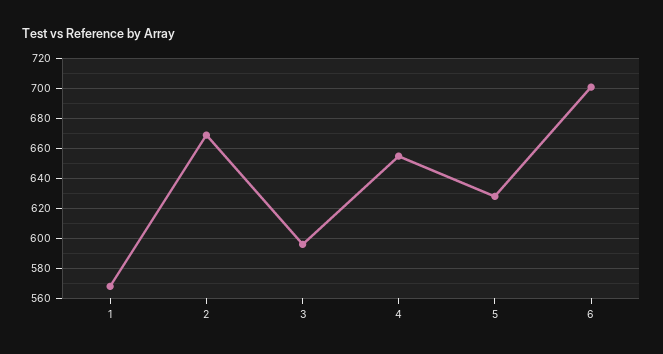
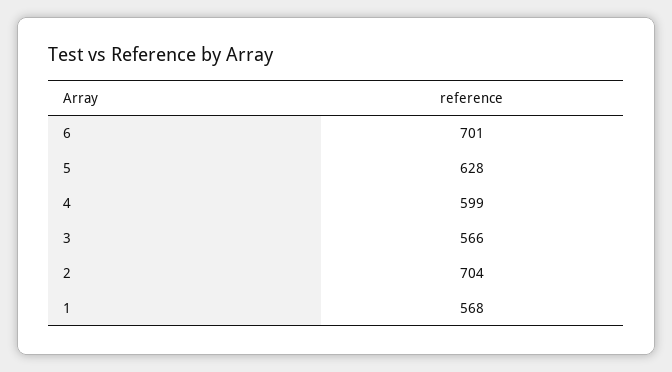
2: 670 -> 704
3: 595 -> 566
4: 655 -> 599

